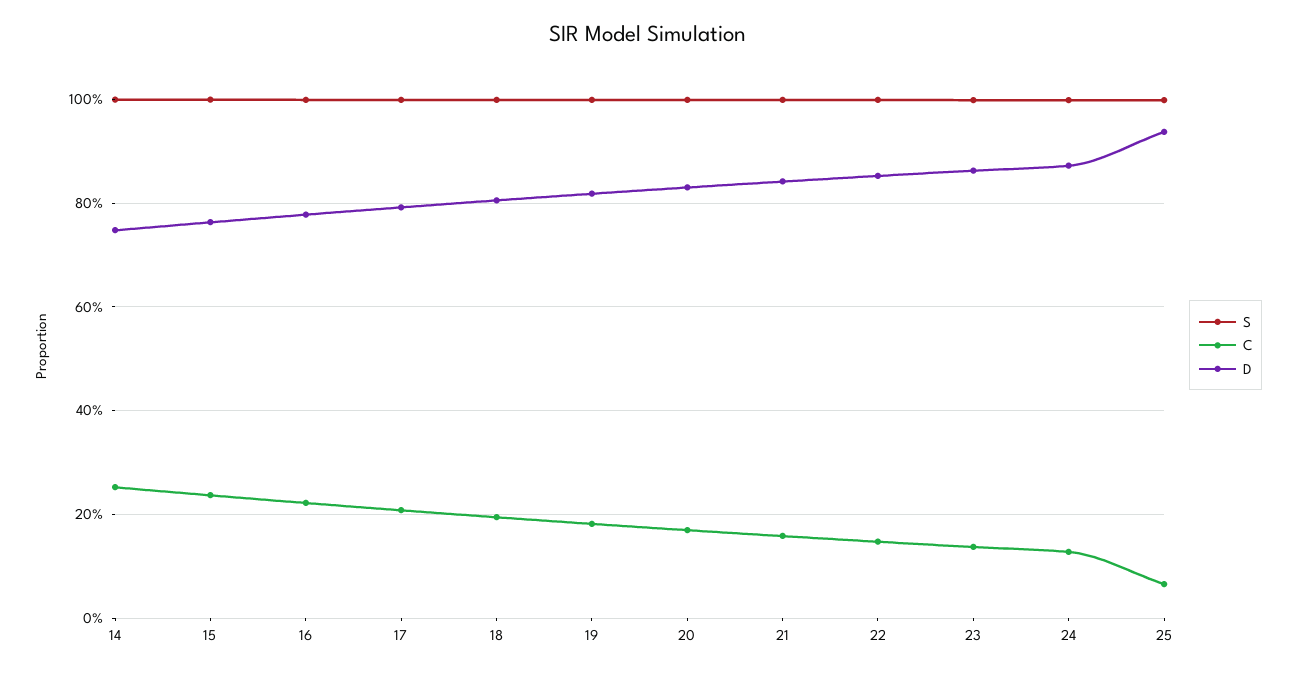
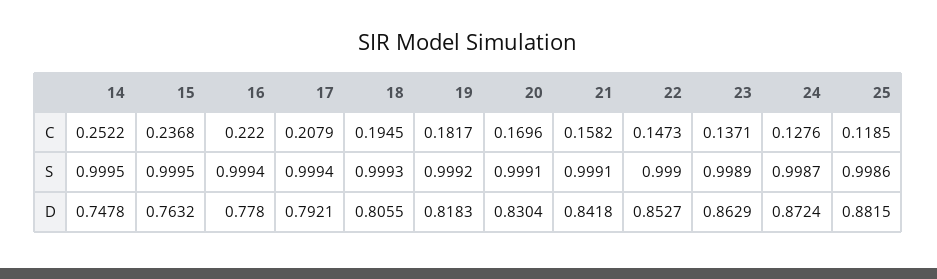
C, 25: 0.06 -> 0.1185
D, 25: 0.94 -> 0.8815

